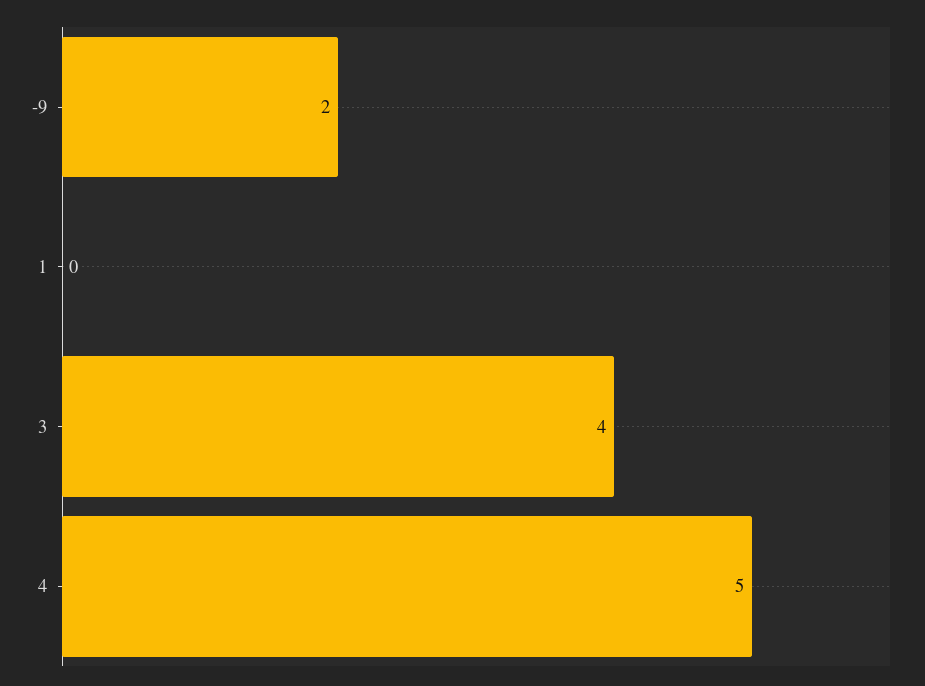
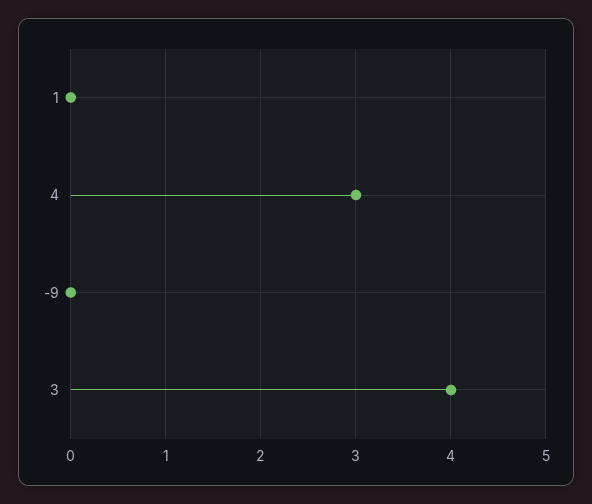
-9: 2 -> 0
4: 5 -> 3

